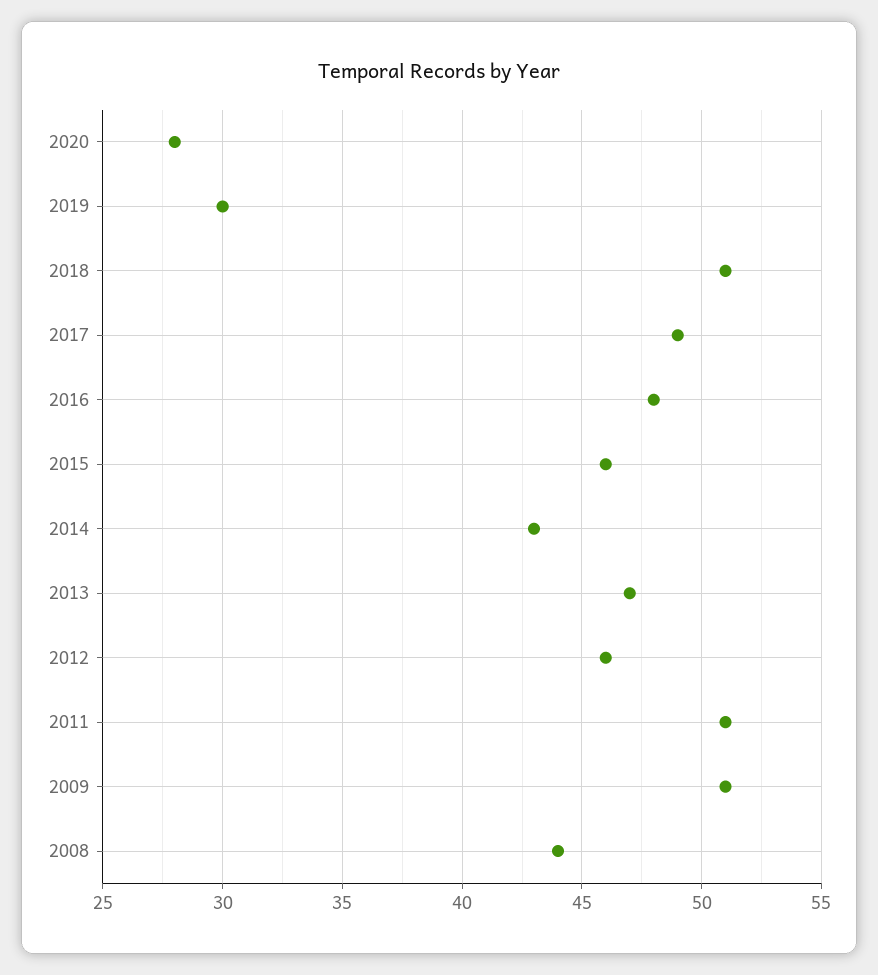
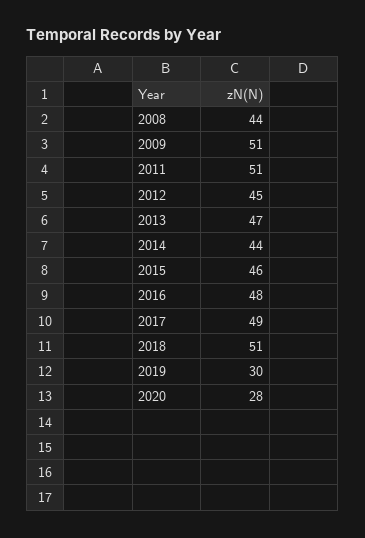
2014: 43 -> 44
2012: 46 -> 45

